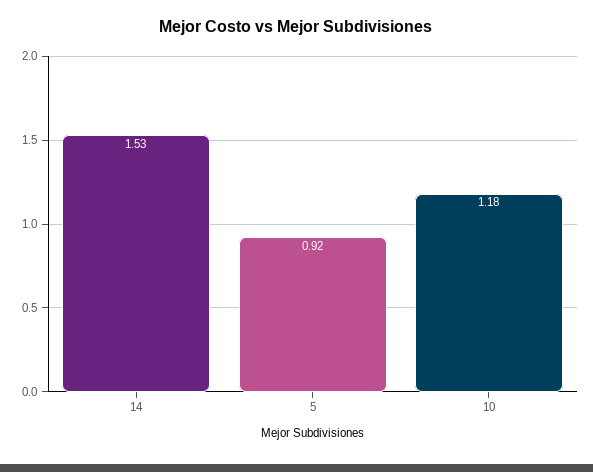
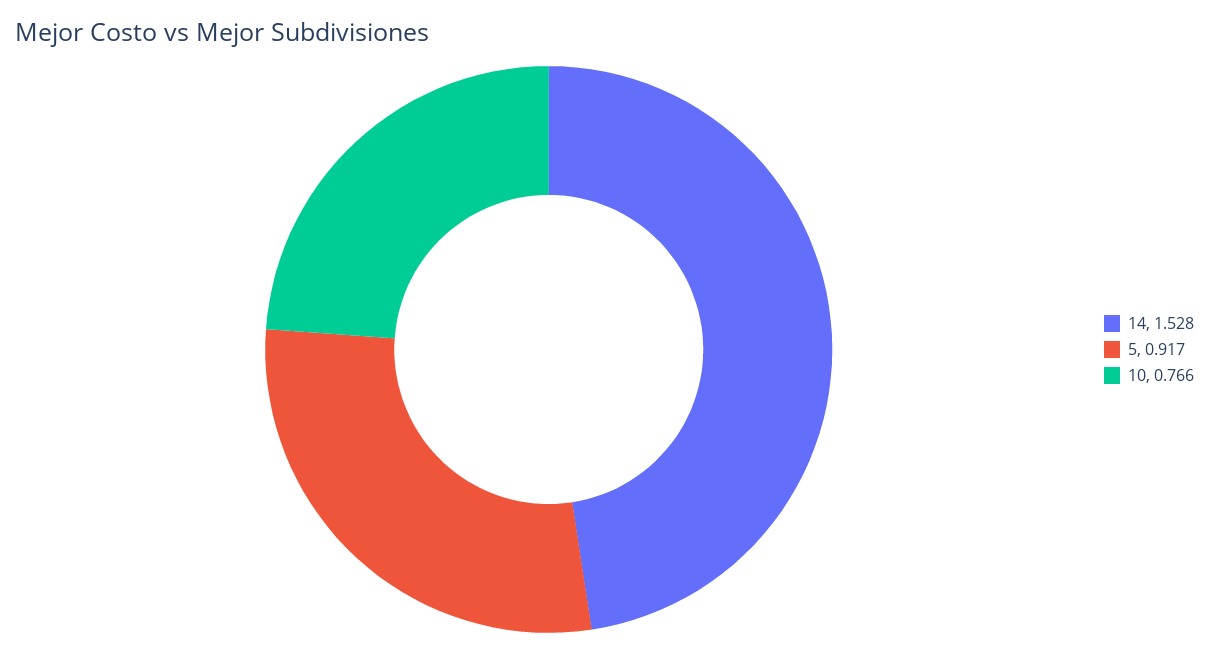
10: 1.18 -> 0.766

